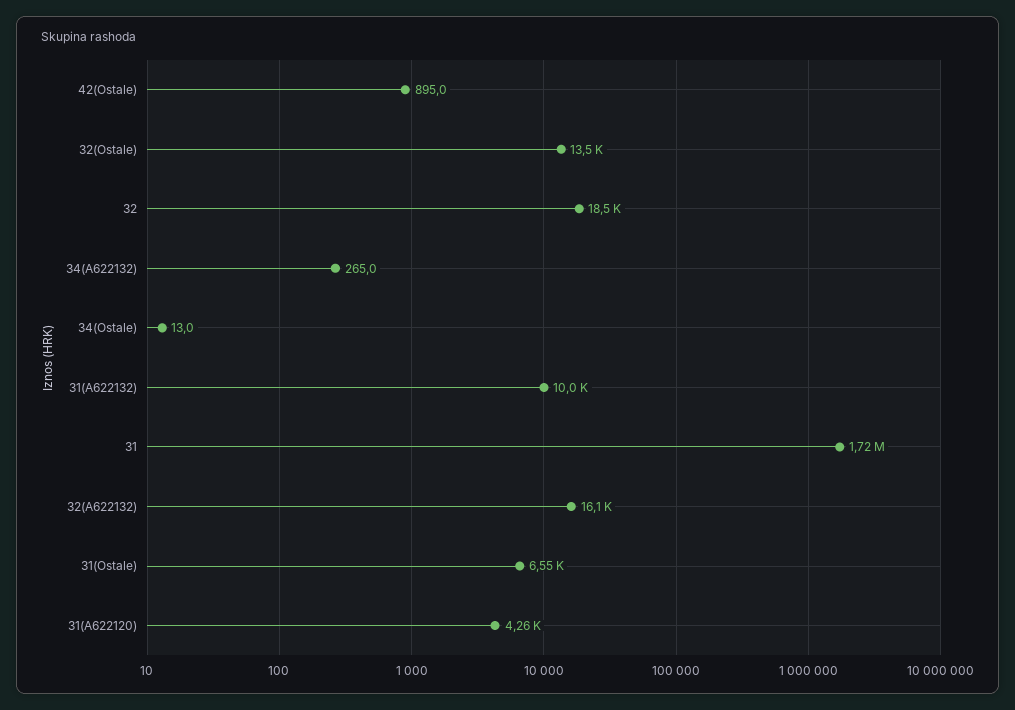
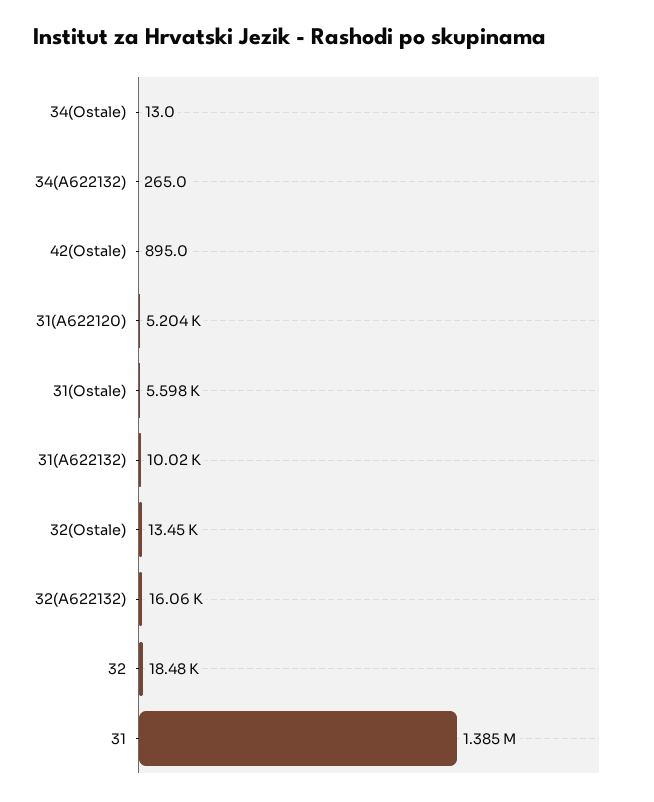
31: 1720000 -> 1385000
31(Ostale): 6550 -> 5598
31(A622120): 4260 -> 5204

